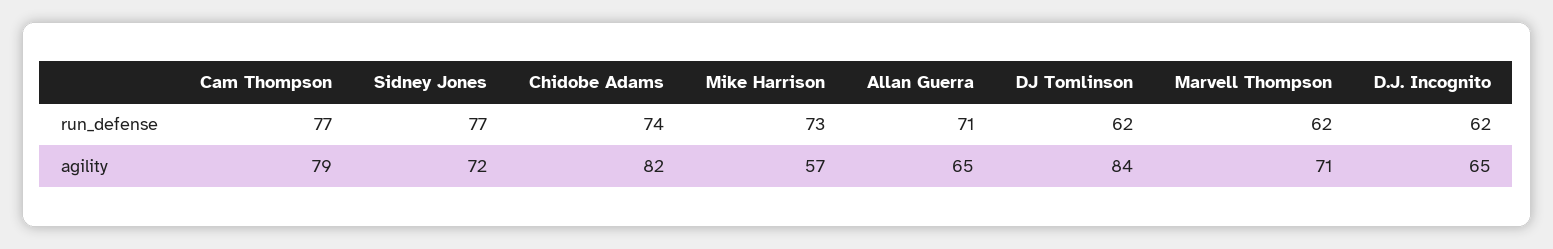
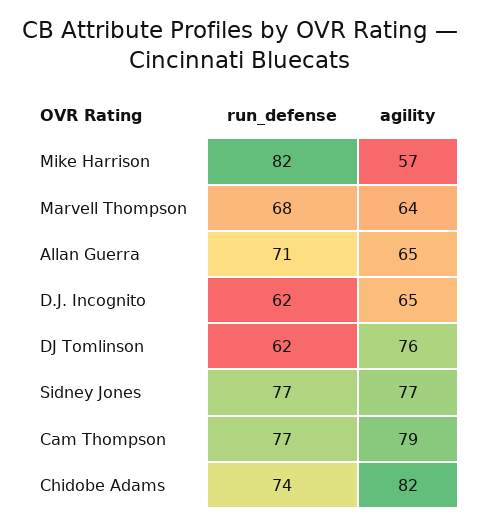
Mike Harrison, run_defense: 73 -> 82
Marvell Thompson, run_defense: 62 -> 68
Sidney Jones, agility: 72 -> 77
DJ Tomlinson, agility: 84 -> 76
Marvell Thompson, agility: 71 -> 64

